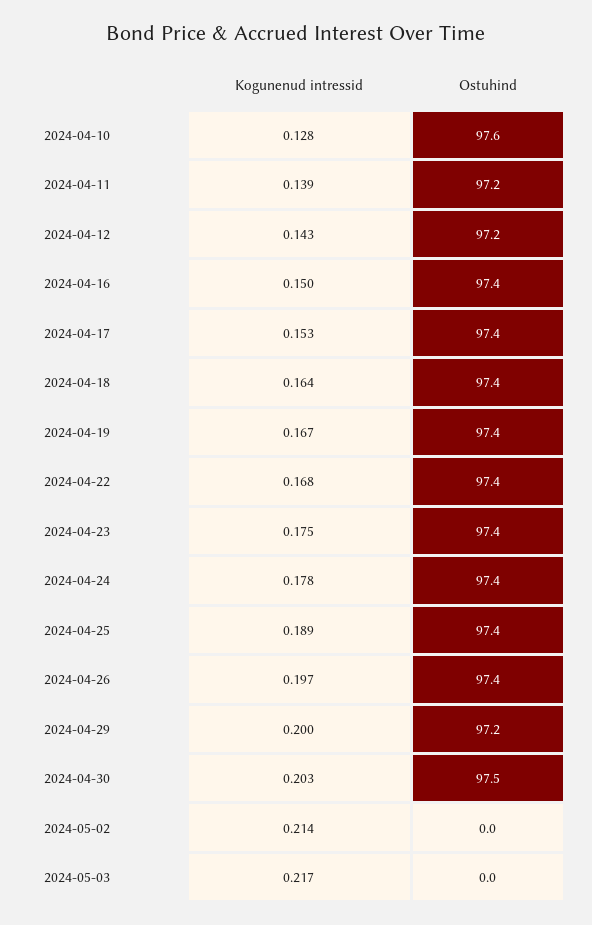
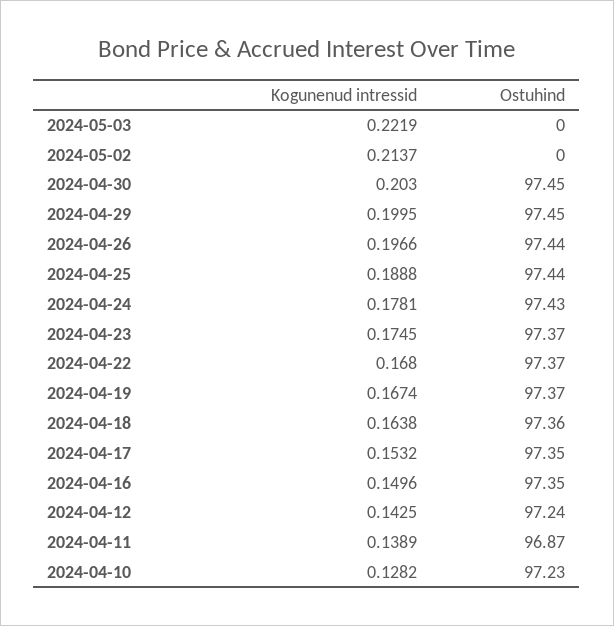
Ostuhind, 2024-04-10: 97.6 -> 97.23
Ostuhind, 2024-04-11: 97.2 -> 96.87
Ostuhind, 2024-04-29: 97.2 -> 97.45
Kogunenud intressid, 2024-05-03: 0.217 -> 0.2219

